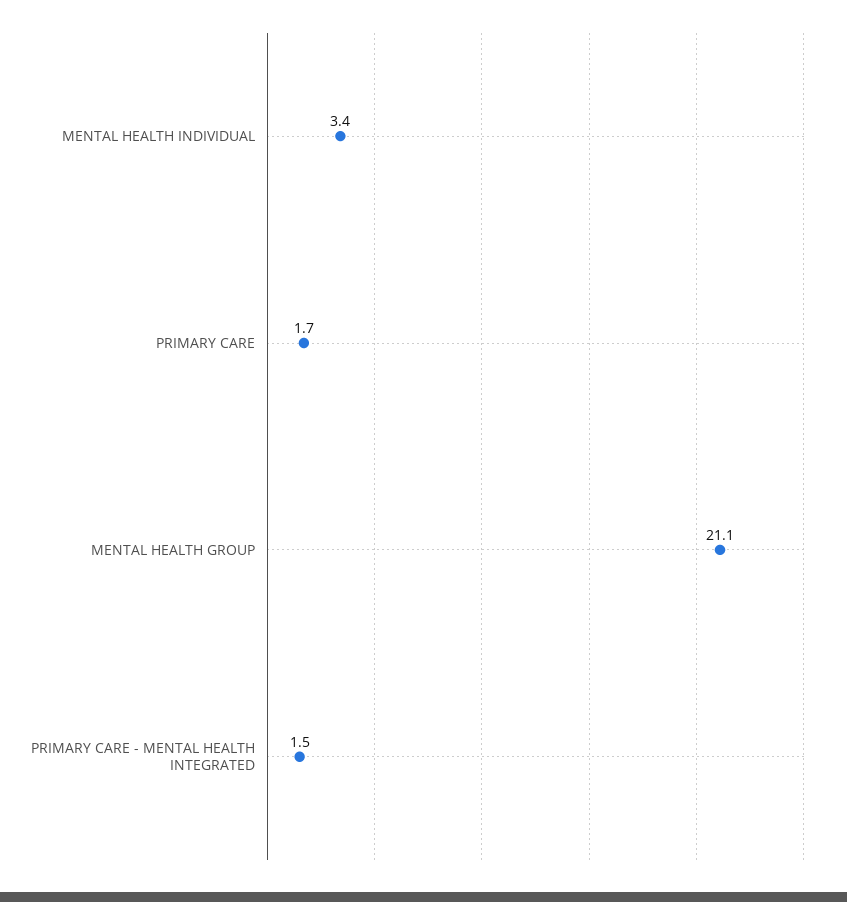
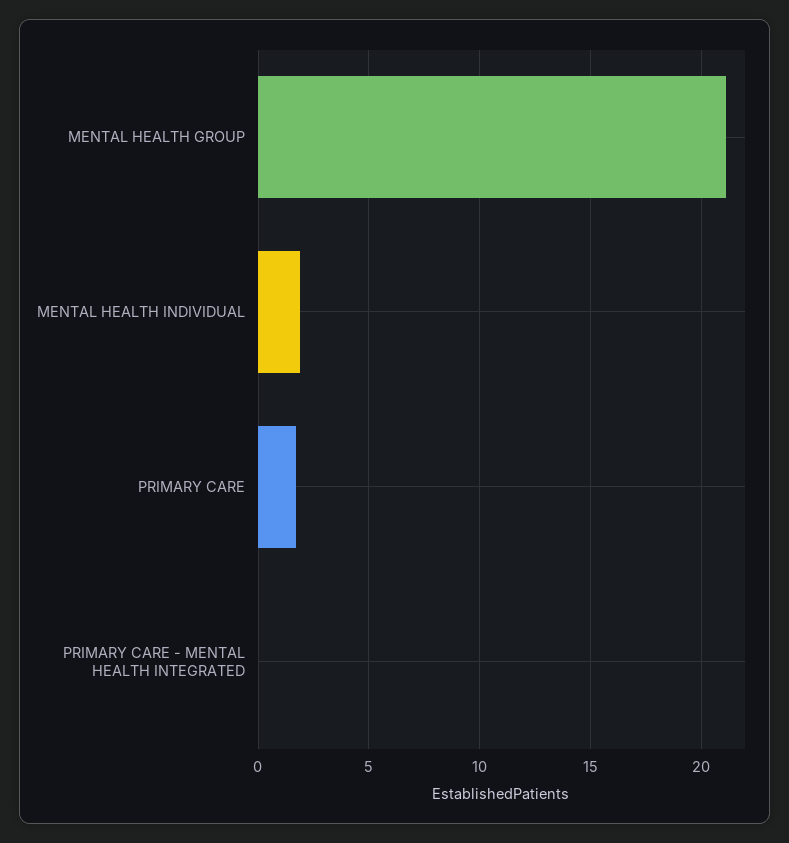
MENTAL HEALTH INDIVIDUAL: 3.4 -> 2
PRIMARY CARE - MENTAL HEALTH INTEGRATED: 1.5 -> 0

